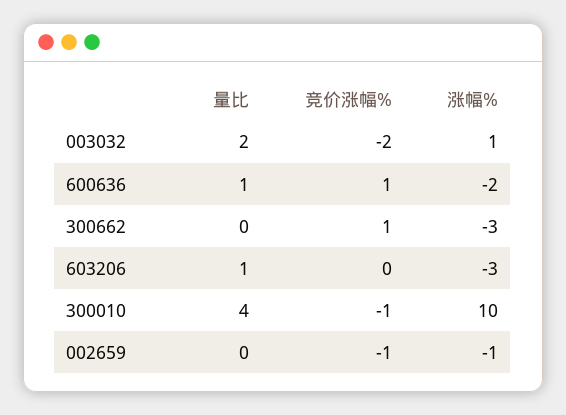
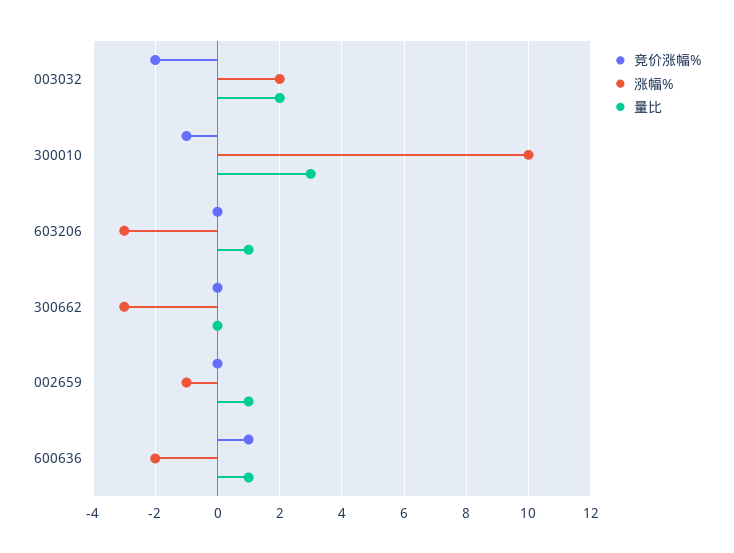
涨幅%, 003032: 1 -> 2
竞价涨幅%, 300662: 1 -> 0
量比, 300010: 4 -> 3
量比, 002659: 0 -> 1
竞价涨幅%, 002659: -1 -> 0

